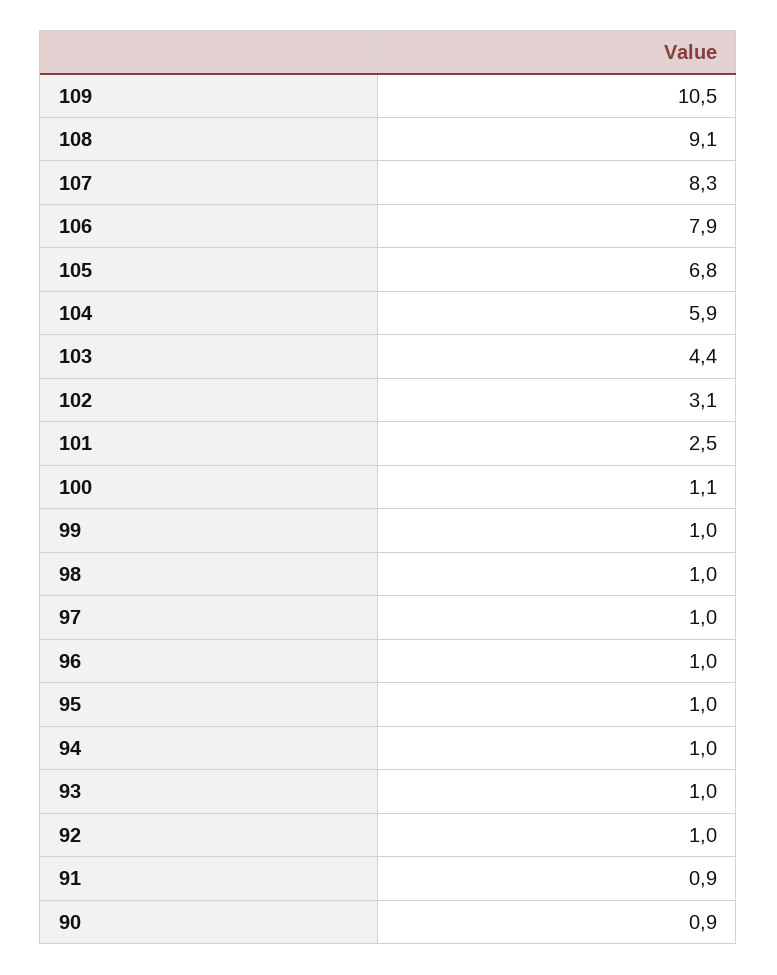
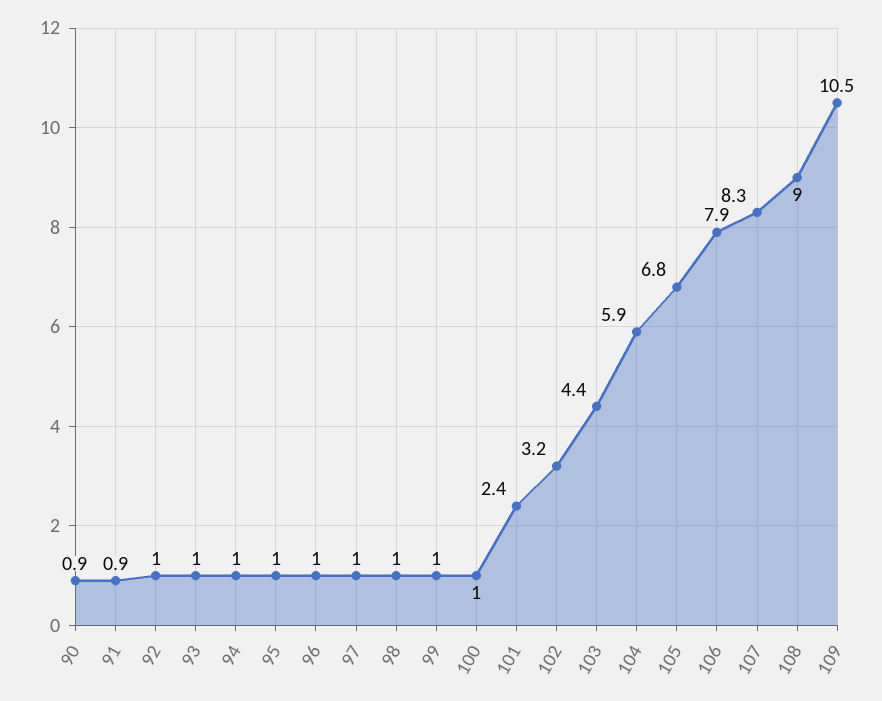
108: 9.1 -> 9
102: 3.1 -> 3.2
101: 2.5 -> 2.4
100: 1.1 -> 1

